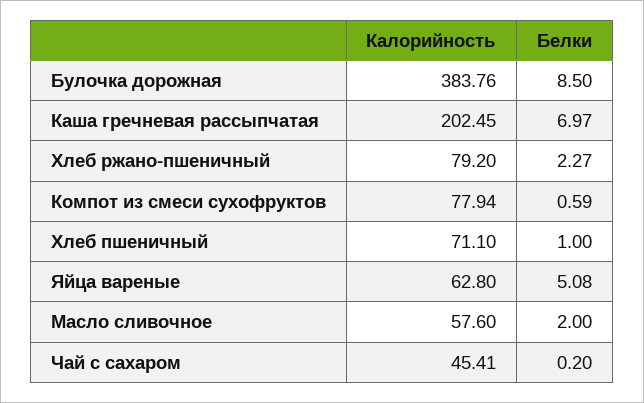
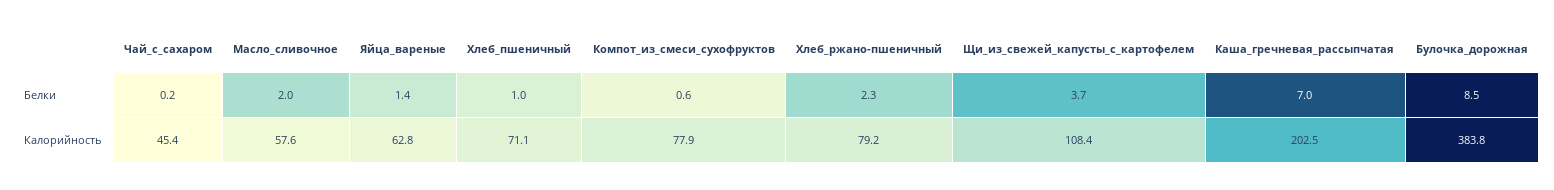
Белки, Яйца вареные: 5.08 -> 1.4
Белки, Щи_из_свежей_капусты_с_картофелем: none -> 3.7
Калорийность, Щи_из_свежей_капусты_с_картофелем: none -> 108.4

